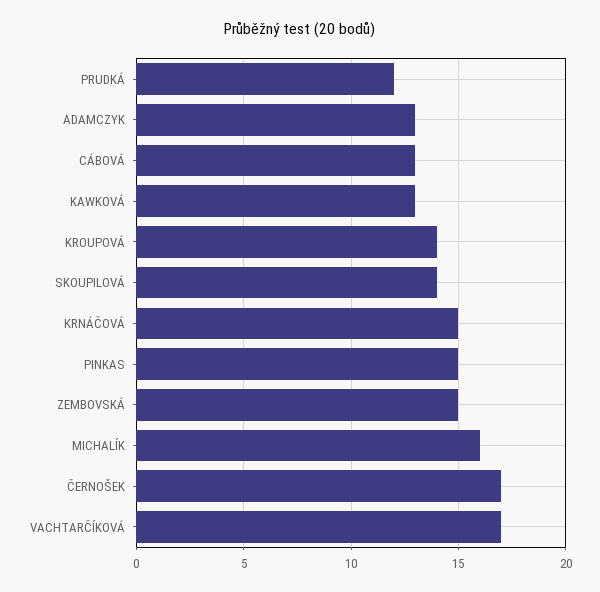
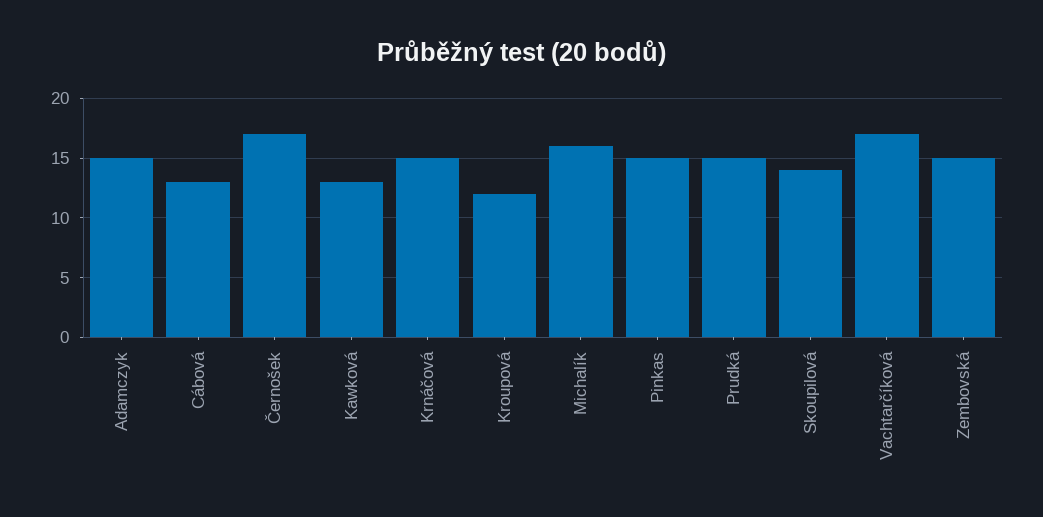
PRUDKÁ: 12 -> 15
ADAMCZYK: 13 -> 15
KROUPOVÁ: 14 -> 12

